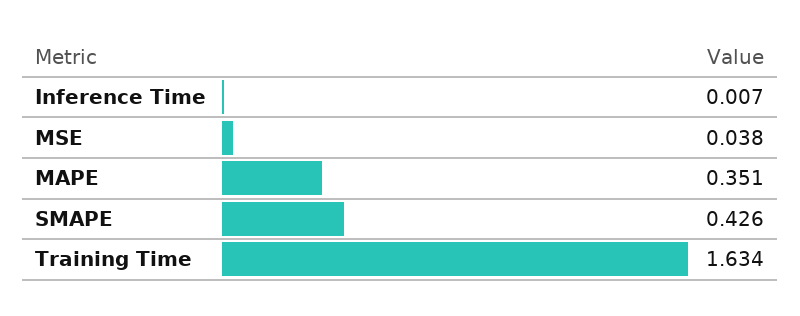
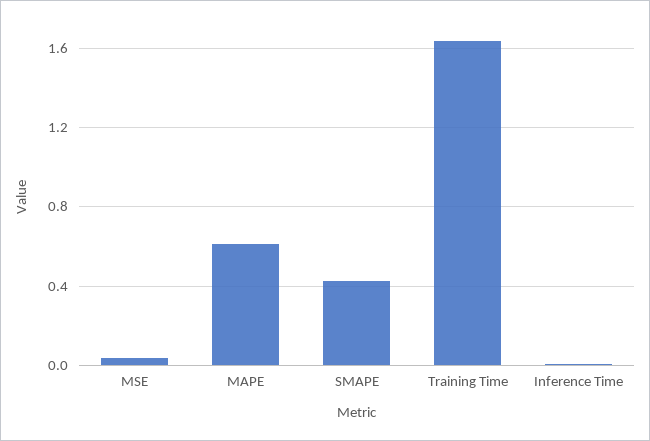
MAPE: 0.351 -> 0.6

